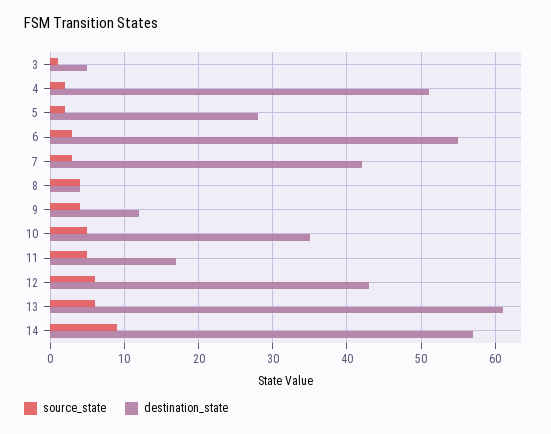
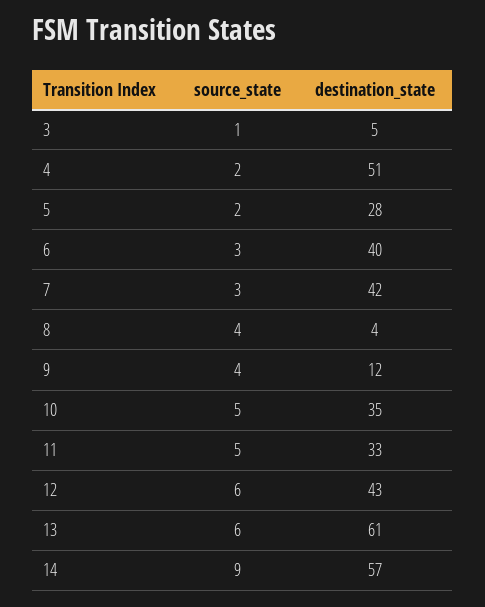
destination_state, 6: 55 -> 40
destination_state, 11: 17 -> 33

